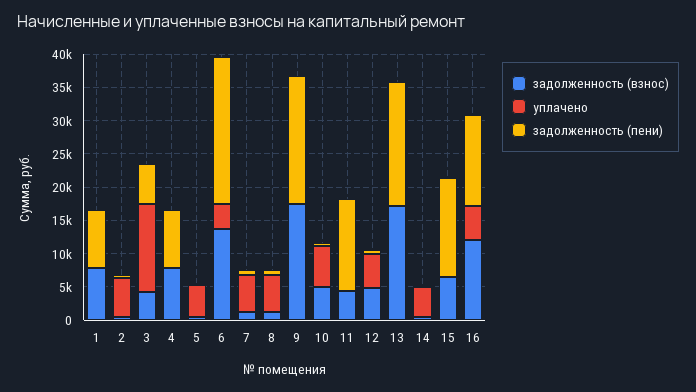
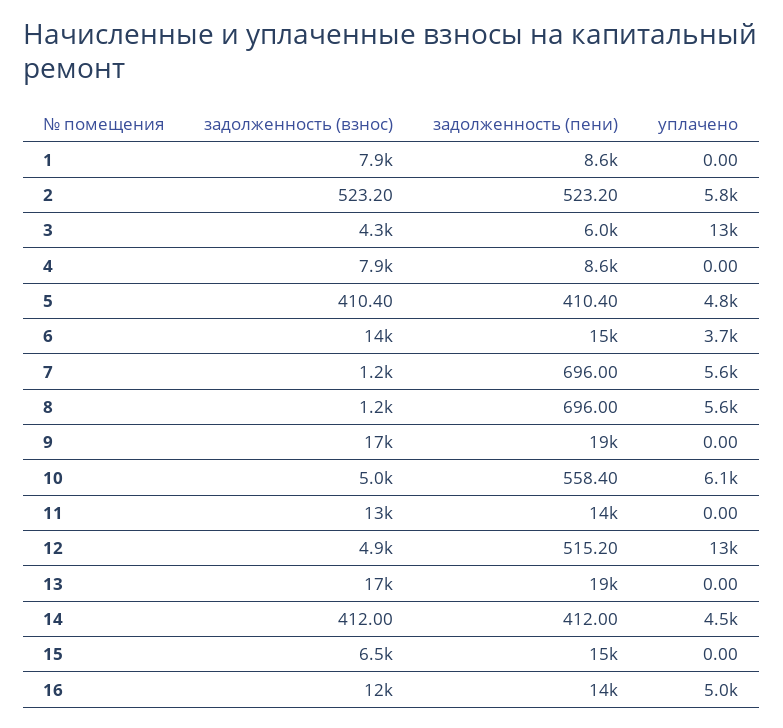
задолженность (пени), 6: 22500 -> 15000
задолженность (взнос), 11: 5000 -> 13000
уплачено, 12: 5000 -> 13000

